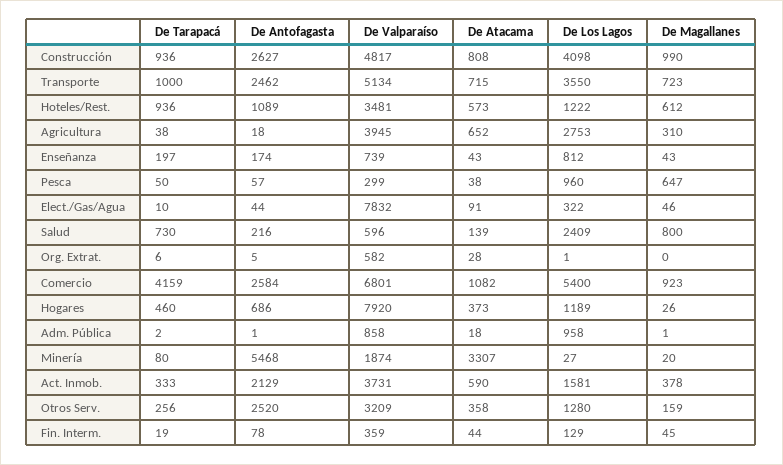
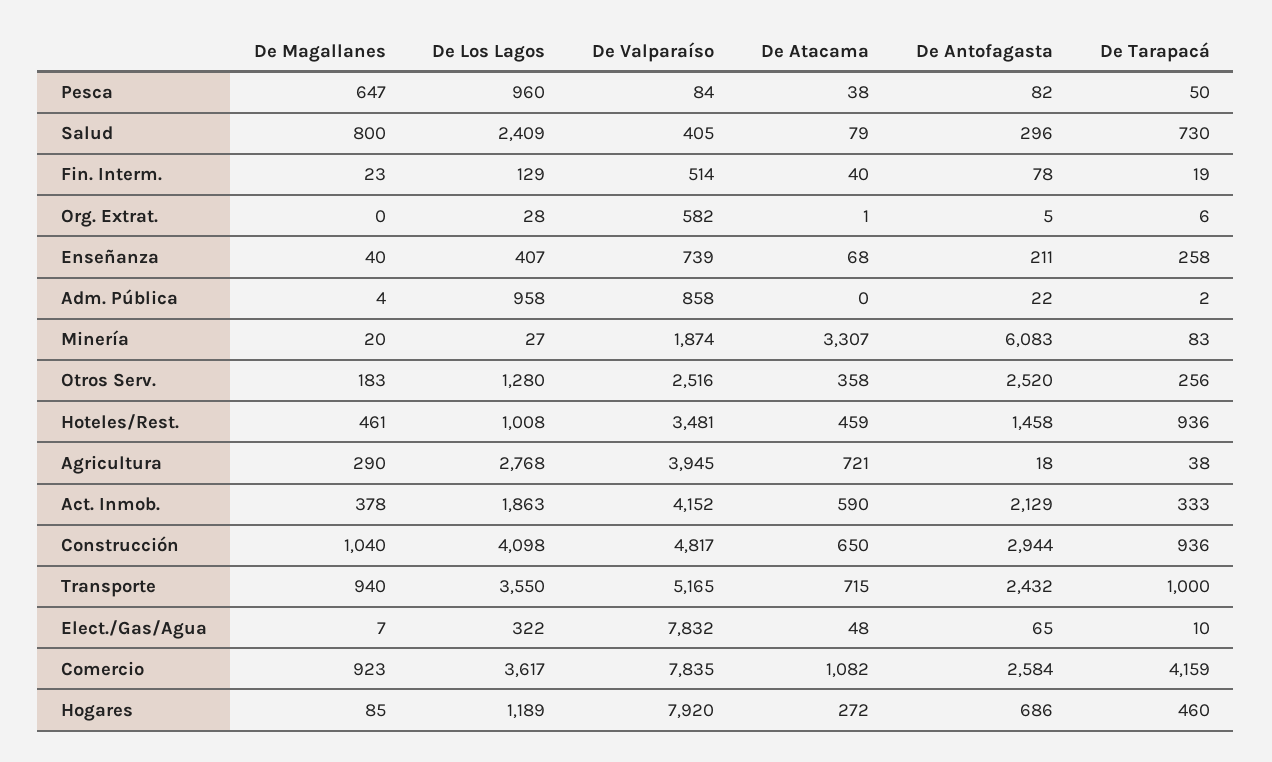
De Antofagasta, Construcción: 2627 -> 2944
De Atacama, Construcción: 808 -> 650
De Magallanes, Construcción: 990 -> 1040
De Antofagasta, Transporte: 2462 -> 2432
De Valparaíso, Transporte: 5134 -> 5165
De Magallanes, Transporte: 723 -> 940
De Antofagasta, Hoteles/Rest.: 1089 -> 1458
De Atacama, Hoteles/Rest.: 573 -> 459
De Los Lagos, Hoteles/Rest.: 1222 -> 1008
De Magallanes, Hoteles/Rest.: 612 -> 461
De Atacama, Agricultura: 652 -> 721
De Los Lagos, Agricultura: 2753 -> 2768
De Magallanes, Agricultura: 310 -> 290
De Tarapacá, Enseñanza: 197 -> 258
De Antofagasta, Enseñanza: 174 -> 211
De Atacama, Enseñanza: 43 -> 68
De Los Lagos, Enseñanza: 812 -> 407
De Magallanes, Enseñanza: 43 -> 40
De Antofagasta, Pesca: 57 -> 82
De Valparaíso, Pesca: 299 -> 84
De Antofagasta, Elect./Gas/Agua: 44 -> 65
De Atacama, Elect./Gas/Agua: 91 -> 48
De Magallanes, Elect./Gas/Agua: 46 -> 7
De Antofagasta, Salud: 216 -> 296
De Valparaíso, Salud: 596 -> 405
De Atacama, Salud: 139 -> 79
De Atacama, Org. Extrat.: 28 -> 1
De Los Lagos, Org. Extrat.: 1 -> 28
De Valparaíso, Comercio: 6801 -> 7835
De Los Lagos, Comercio: 5400 -> 3617
De Atacama, Hogares: 373 -> 272
De Magallanes, Hogares: 26 -> 85
De Antofagasta, Adm. Pública: 1 -> 22
De Atacama, Adm. Pública: 18 -> 0
De Magallanes, Adm. Pública: 1 -> 4
De Tarapacá, Minería: 80 -> 83
De Antofagasta, Minería: 5468 -> 6083
De Valparaíso, Act. Inmob.: 3731 -> 4152
De Los Lagos, Act. Inmob.: 1581 -> 1863
De Valparaíso, Otros Serv.: 3209 -> 2516
De Magallanes, Otros Serv.: 159 -> 183
De Valparaíso, Fin. Interm.: 359 -> 514
De Atacama, Fin. Interm.: 44 -> 40
De Magallanes, Fin. Interm.: 45 -> 23

